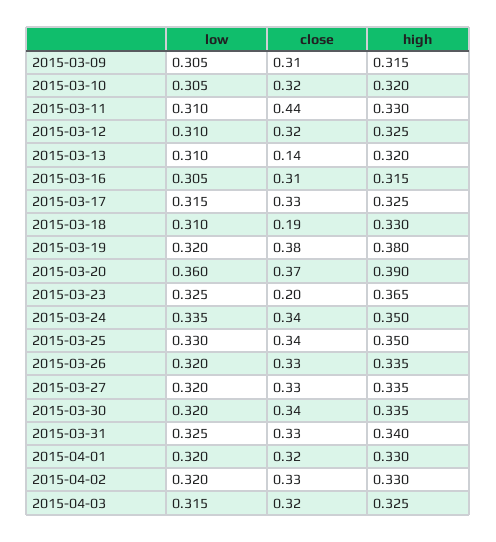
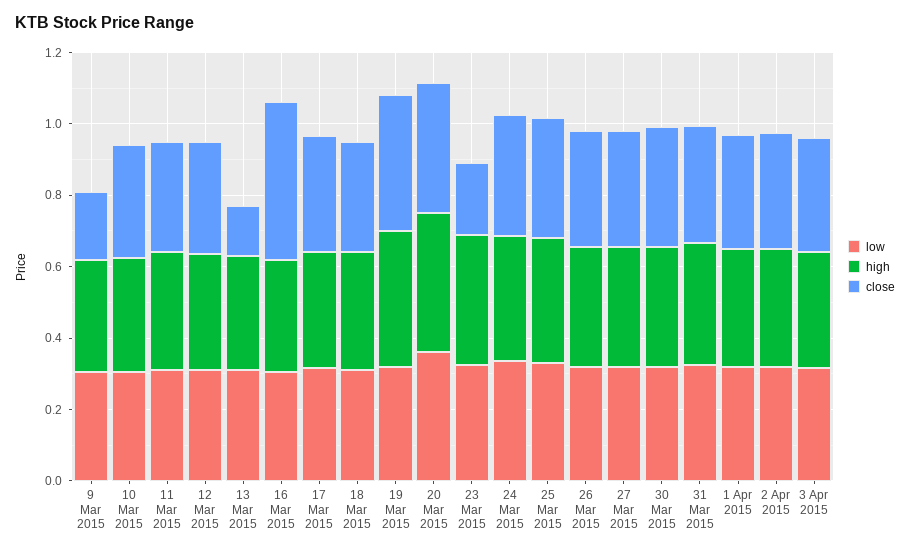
close, 2015-03-09: 0.31 -> 0.2
close, 2015-03-11: 0.44 -> 0.3
close, 2015-03-16: 0.31 -> 0.45
close, 2015-03-18: 0.19 -> 0.3

